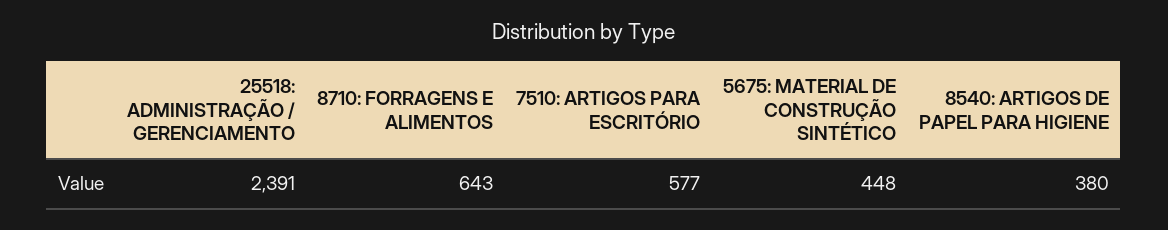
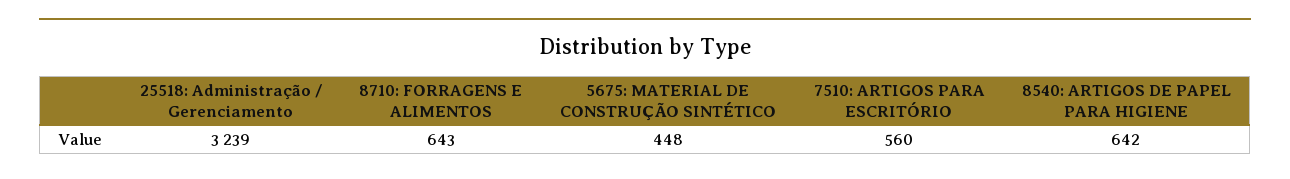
25518: ADMINISTRAÇÃO / GERENCIAMENTO: 2391 -> 3239
7510: ARTIGOS PARA ESCRITÓRIO: 577 -> 560
8540: ARTIGOS DE PAPEL PARA HIGIENE: 380 -> 642

